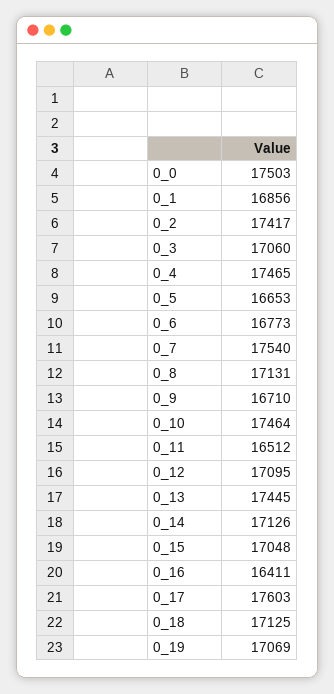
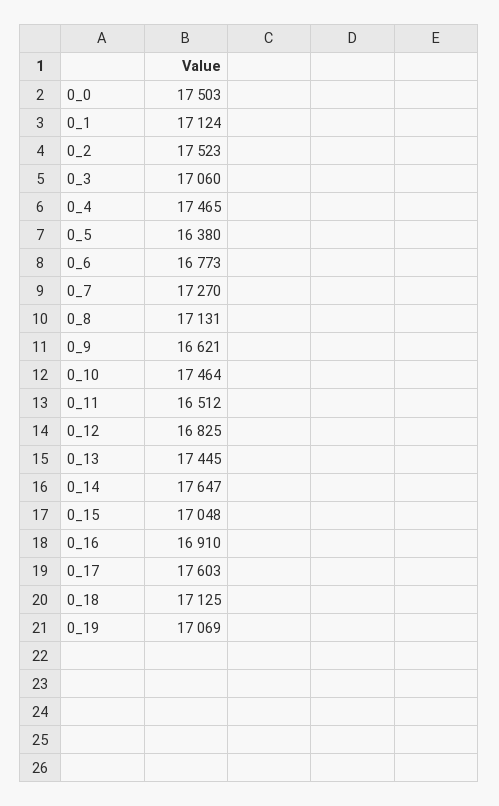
0_1: 16856 -> 17124
0_2: 17417 -> 17523
0_5: 16653 -> 16380
0_7: 17540 -> 17270
0_9: 16710 -> 16621
0_12: 17095 -> 16825
0_14: 17126 -> 17647
0_16: 16411 -> 16910

